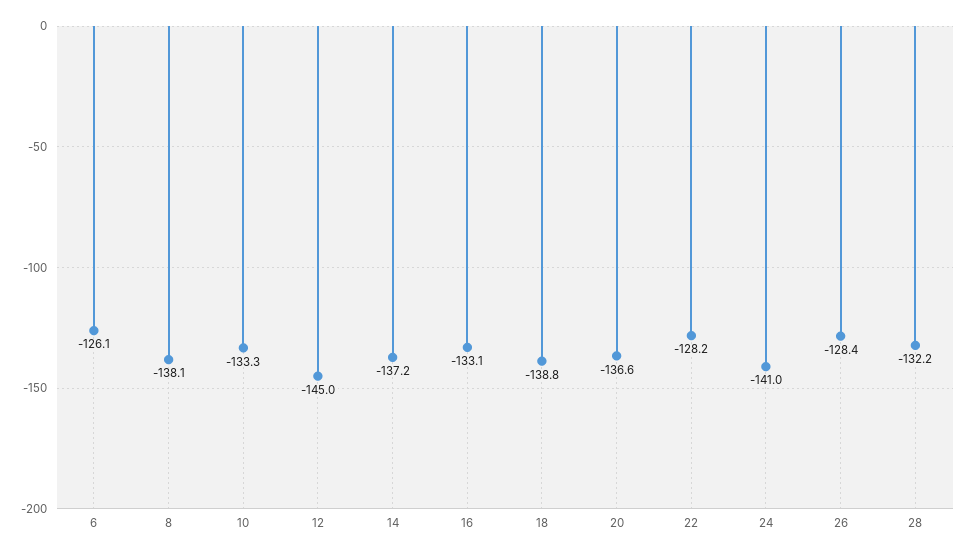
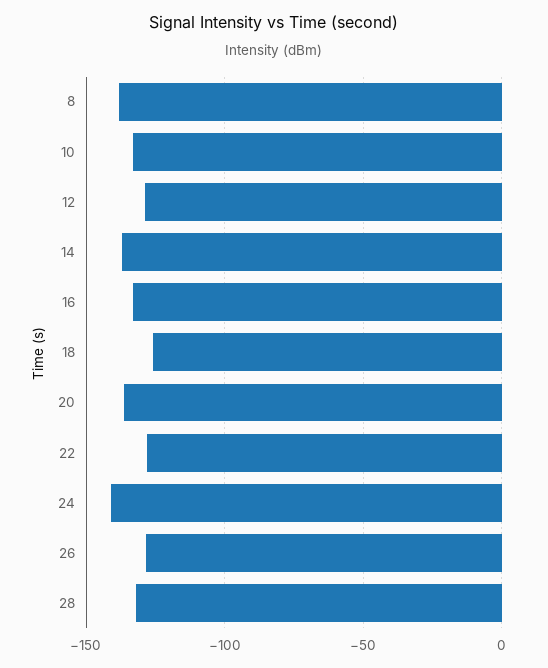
6: -126.1 -> none
12: -145 -> -130
18: -138.8 -> -125

